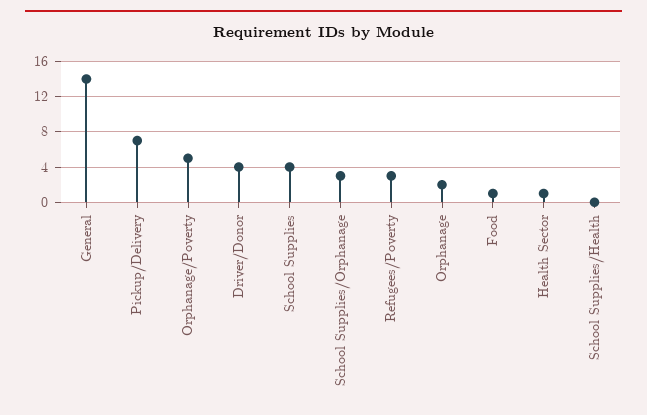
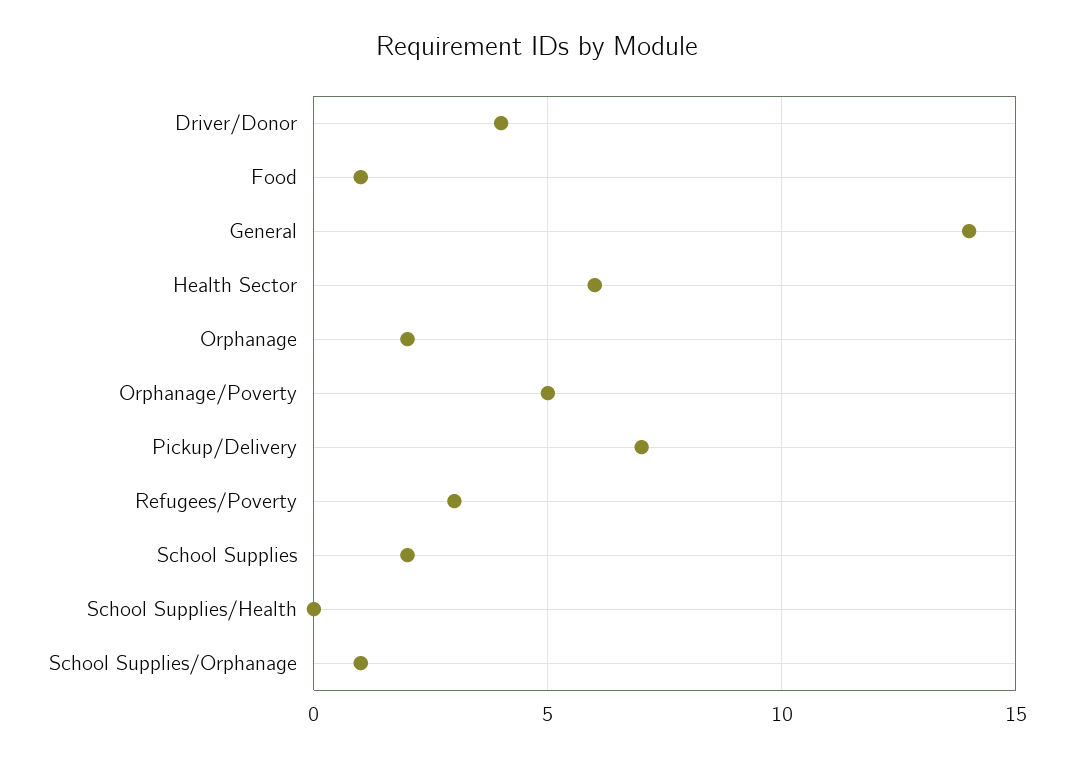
School Supplies: 4 -> 2
School Supplies/Orphanage: 3 -> 1
Health Sector: 1 -> 6

